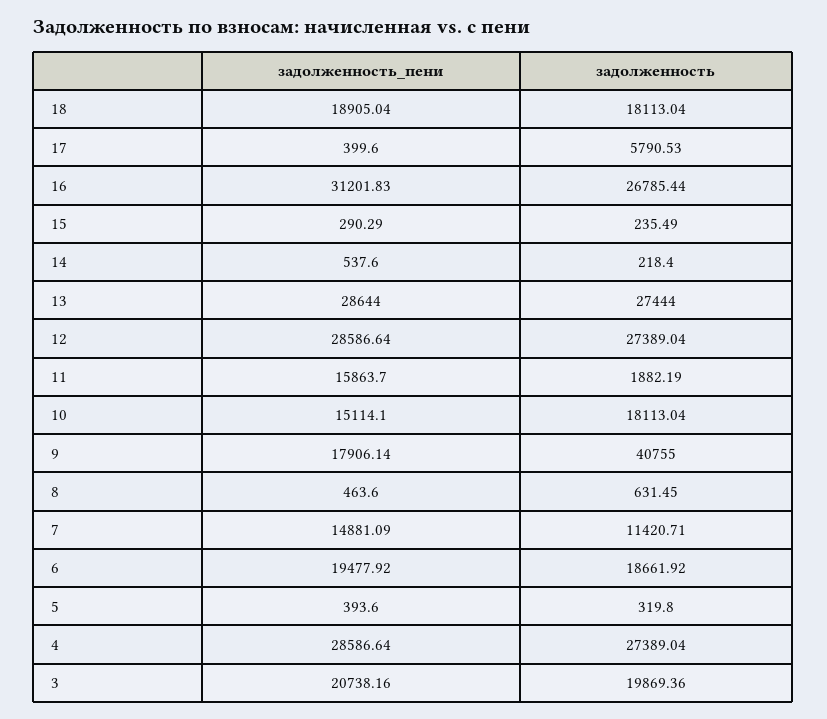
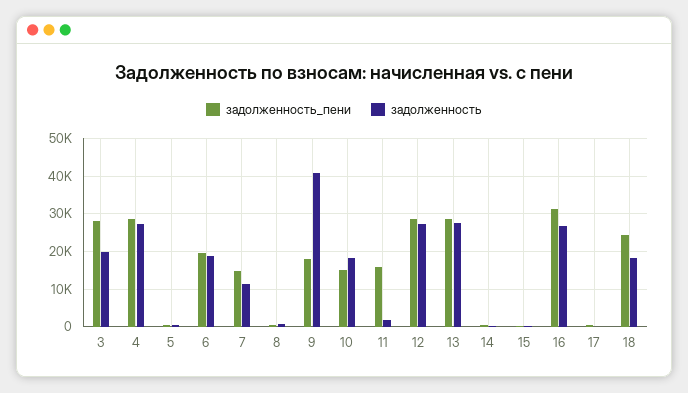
задолженность_пени, 18: 18905.04 -> 24000
задолженность, 17: 5790.53 -> 0
задолженность_пени, 3: 20738.16 -> 28000

